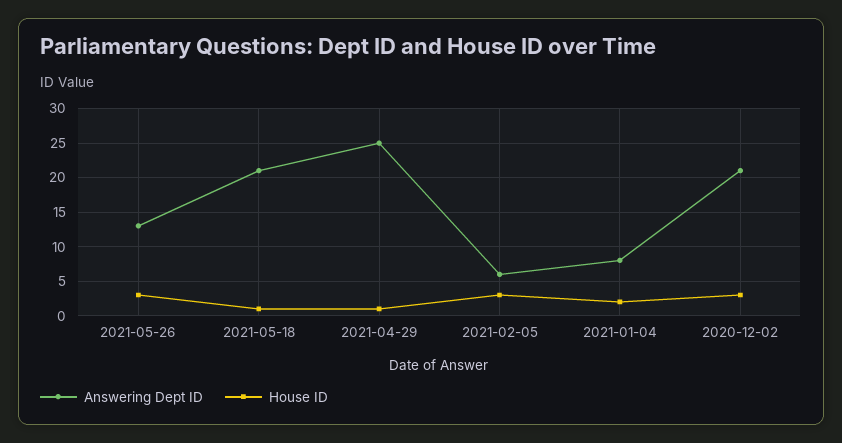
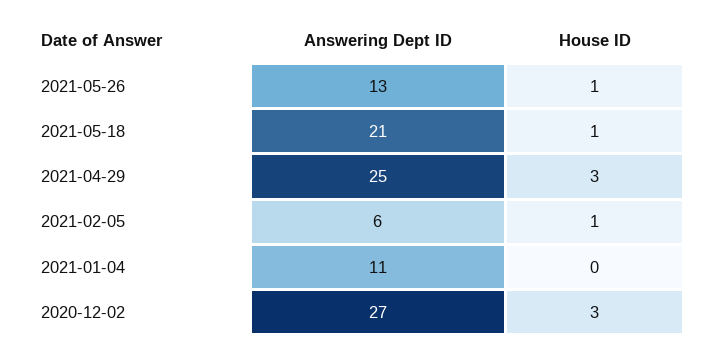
House ID, 2021-05-26: 3 -> 1
House ID, 2021-04-29: 1 -> 3
House ID, 2021-02-05: 3 -> 1
Answering Dept ID, 2021-01-04: 8 -> 11
House ID, 2021-01-04: 2 -> 0
Answering Dept ID, 2020-12-02: 21 -> 27

